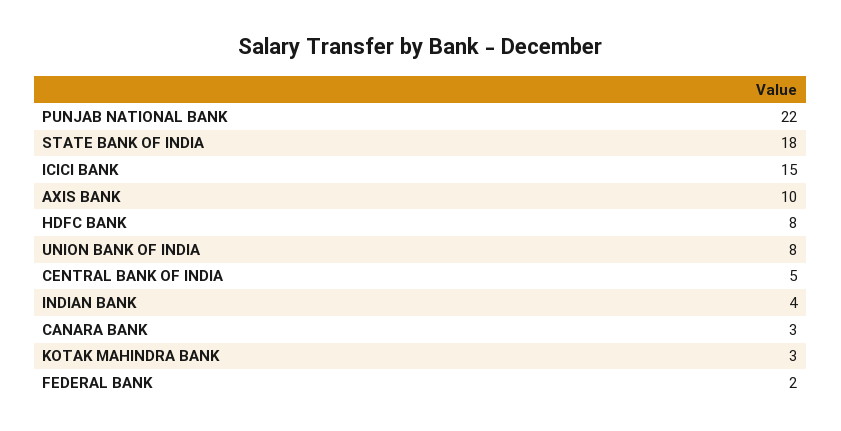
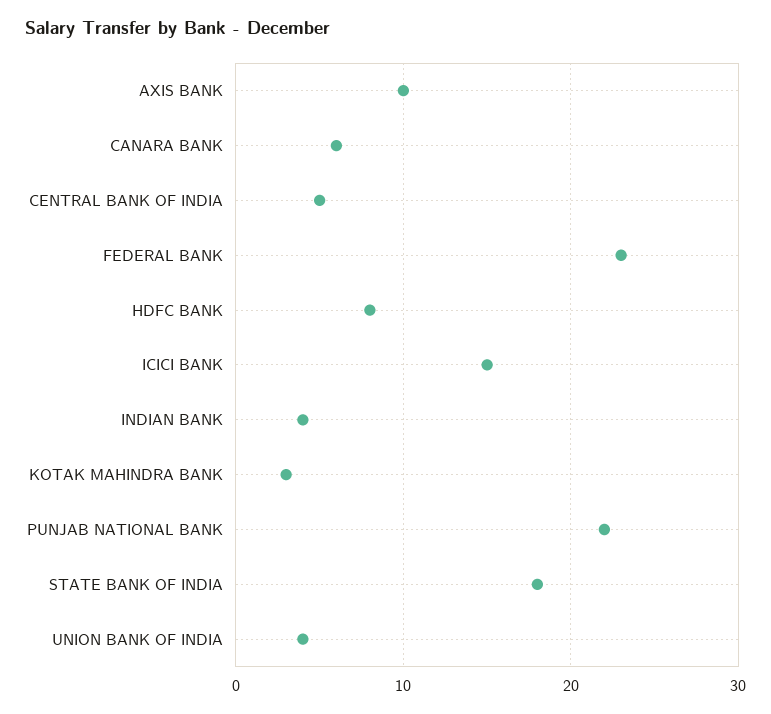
UNION BANK OF INDIA: 8 -> 4
CANARA BANK: 3 -> 6
FEDERAL BANK: 2 -> 23

